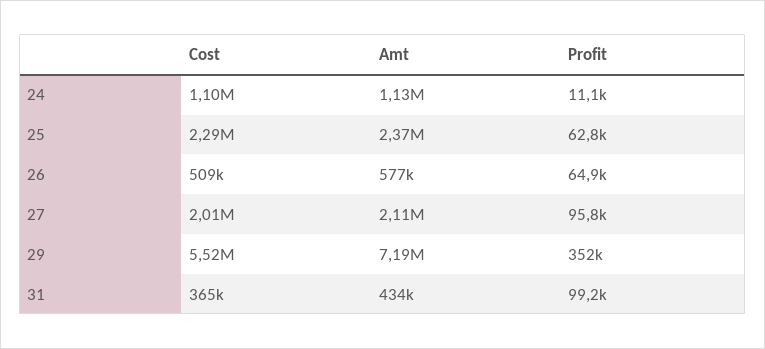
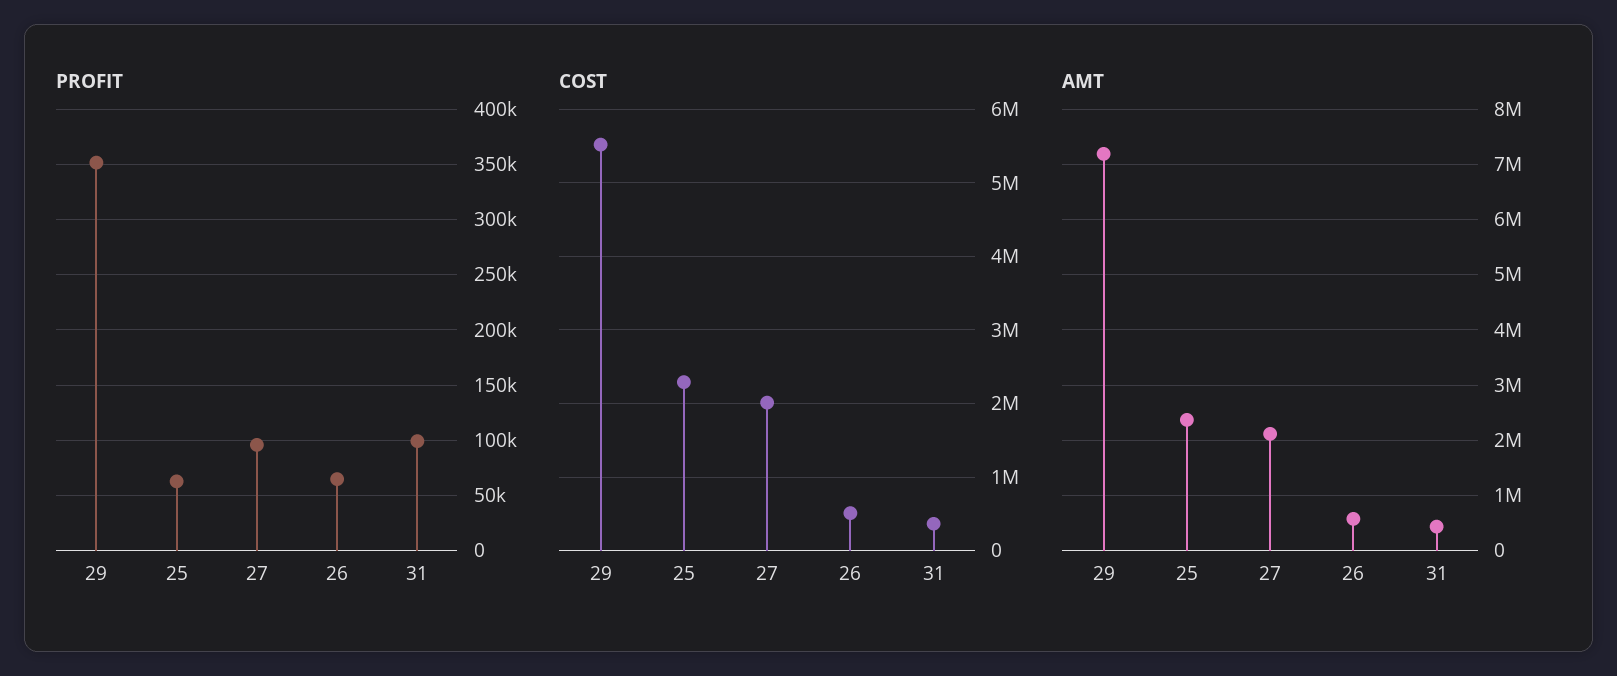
Cost, 24: 1100000 -> none
Amt, 24: 1130000 -> none
Profit, 24: 11100 -> none

